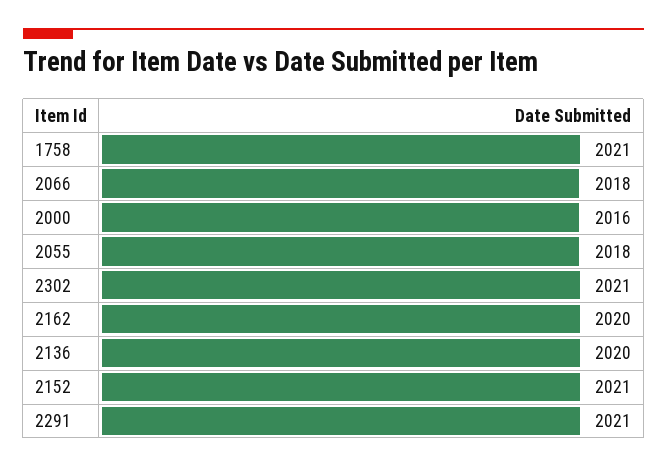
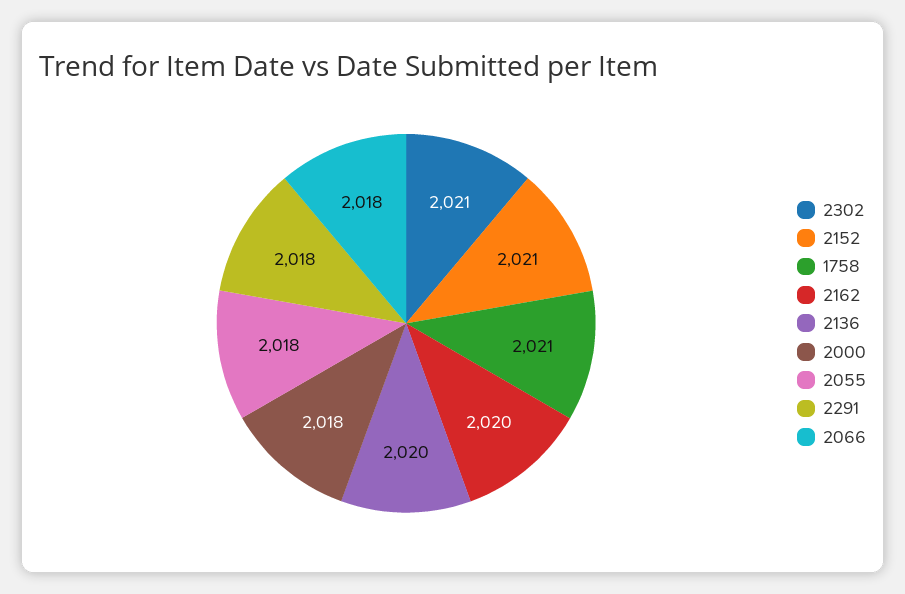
2000: 2016 -> 2018
2291: 2021 -> 2018

